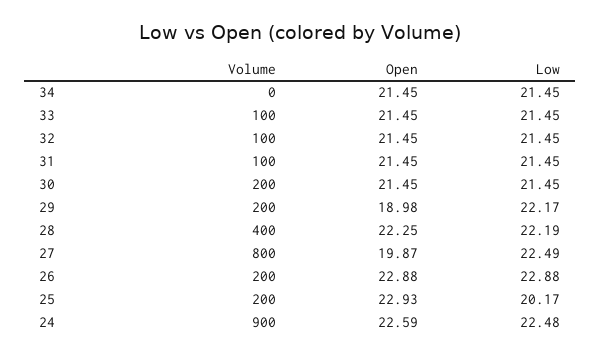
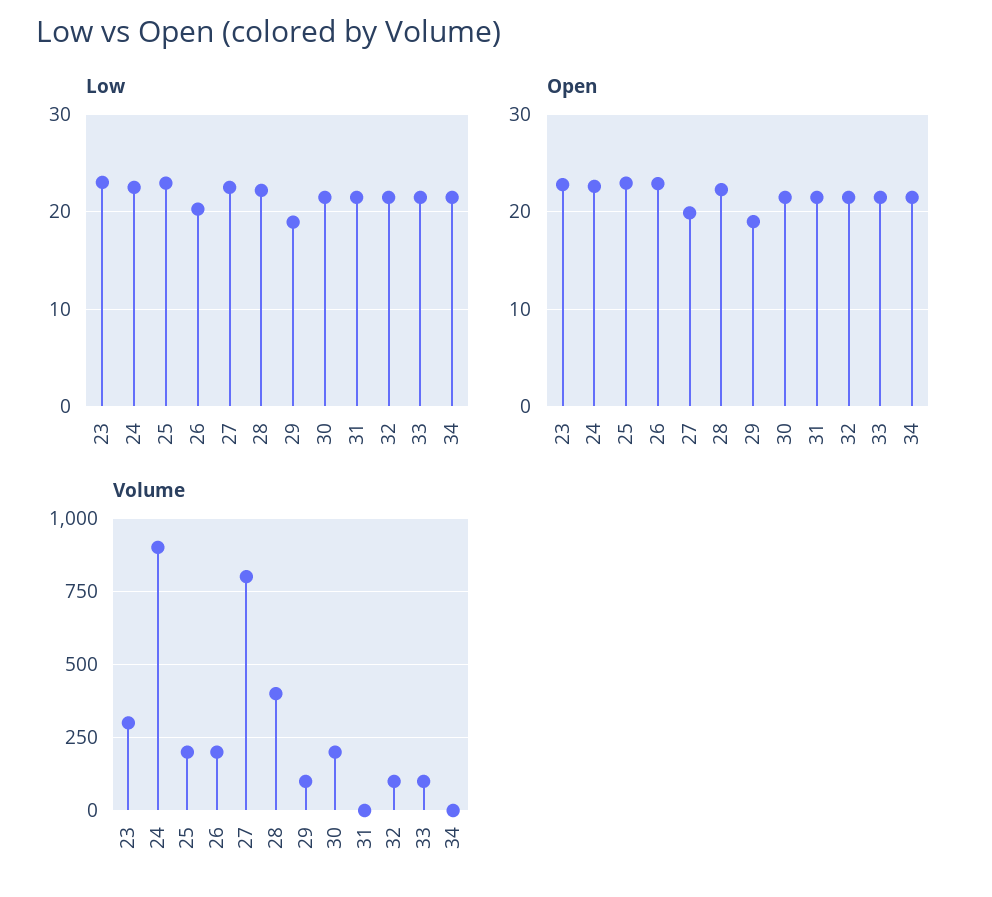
Volume, 31: 100 -> 0
Volume, 29: 200 -> 100
Low, 29: 22.17 -> 19
Low, 26: 22.88 -> 20
Low, 25: 20.17 -> 23
Low, 23: none -> 23
Open, 23: none -> 23
Volume, 23: none -> 300

